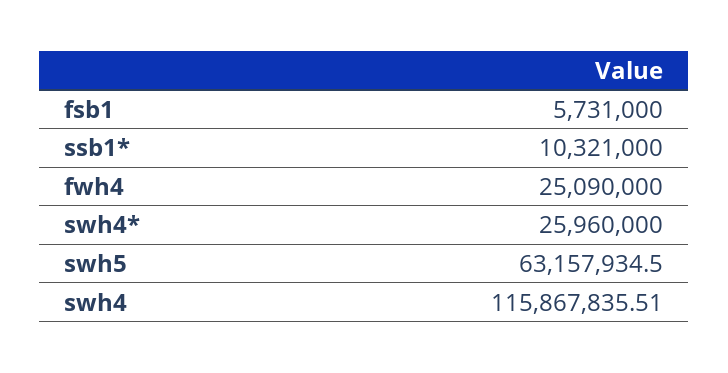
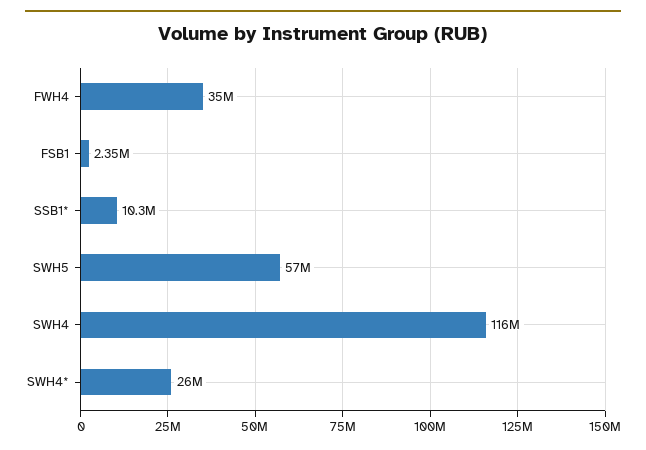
fsb1: 5731000 -> 2350000
fwh4: 25090000 -> 35000000
swh5: 63157934.5 -> 57000000

